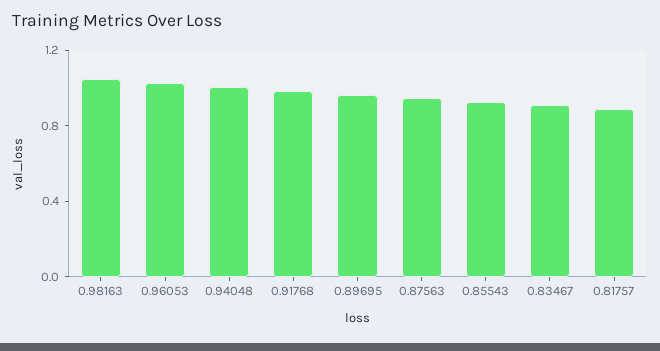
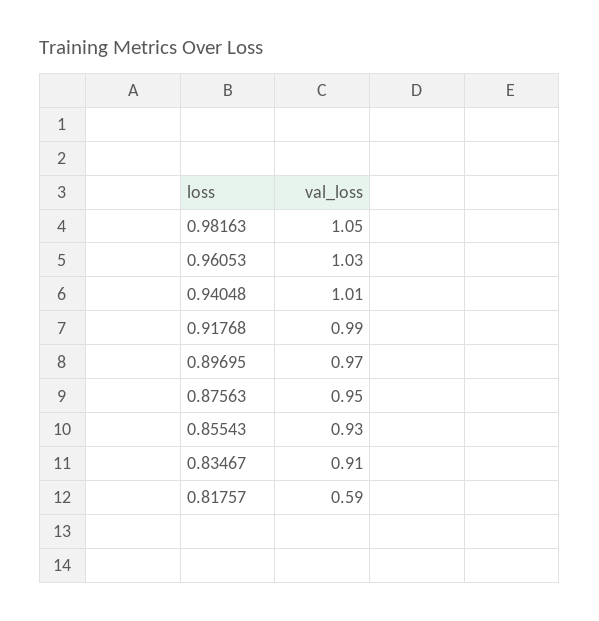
0.81757: 0.9 -> 0.59

